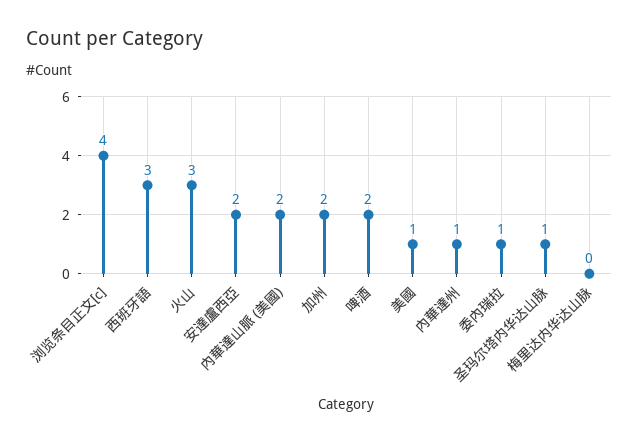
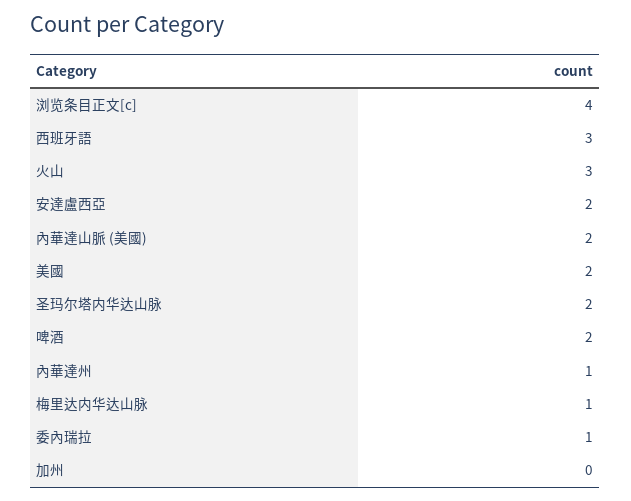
加州: 2 -> 0
美國: 1 -> 2
圣玛尔塔内华达山脉: 1 -> 2
梅里达内华达山脉: 0 -> 1

